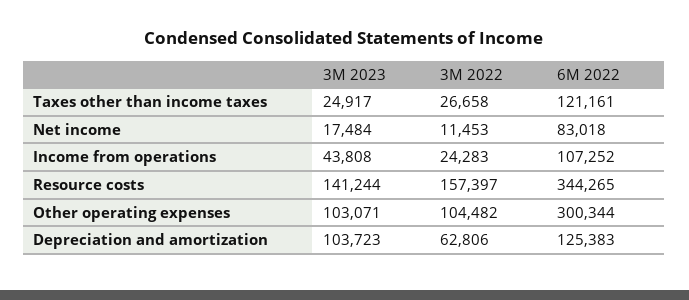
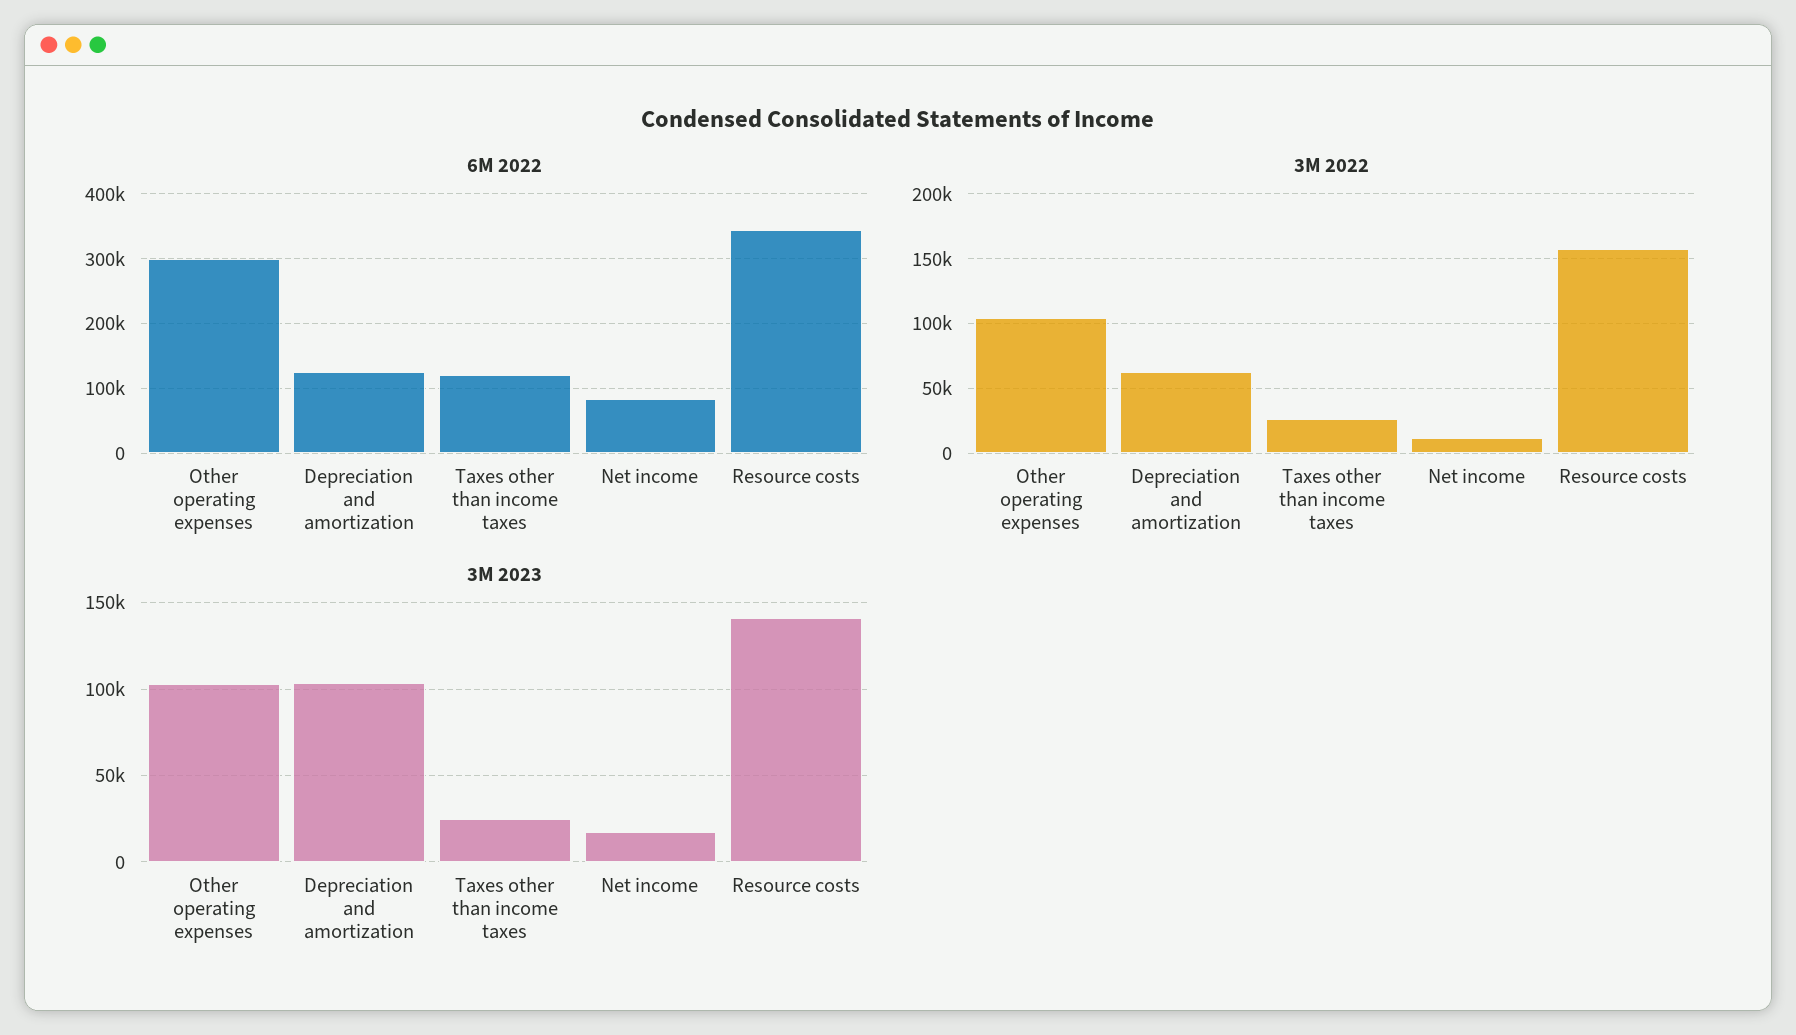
3M 2023, Income from operations: 43808 -> none
3M 2022, Income from operations: 24283 -> none
6M 2022, Income from operations: 107252 -> none

